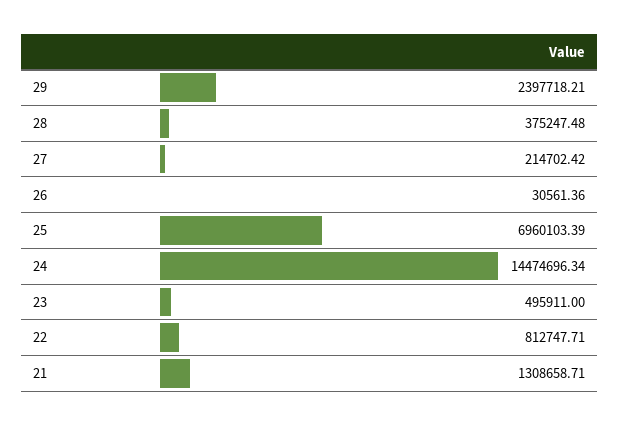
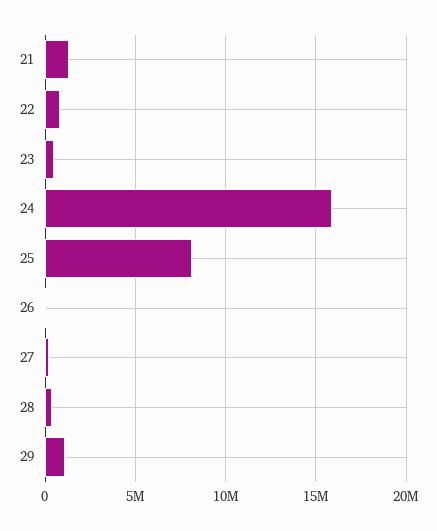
29: 2397718.21 -> 1000000
25: 6960103.39 -> 8000000
24: 14474696.34 -> 16000000

